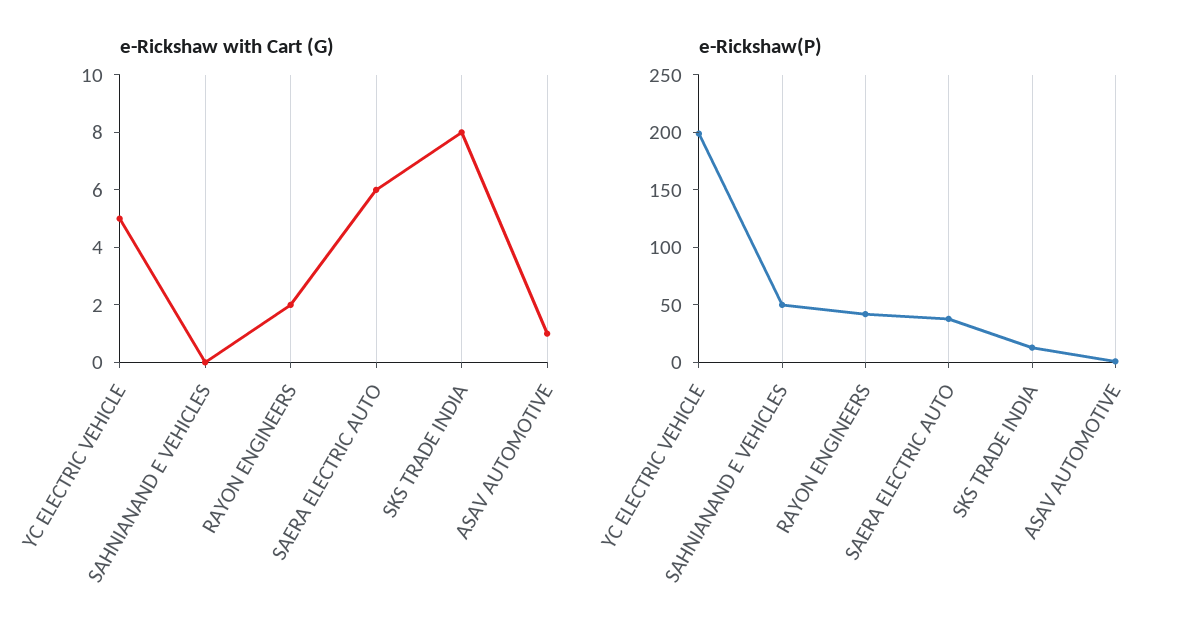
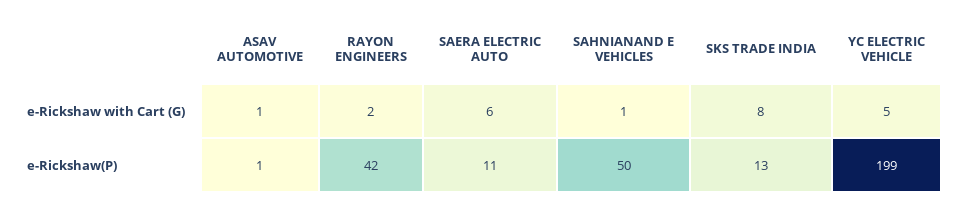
e-Rickshaw with Cart (G), SAHNIANAND E VEHICLES: 0 -> 1
e-Rickshaw(P), SAERA ELECTRIC AUTO: 40 -> 11

